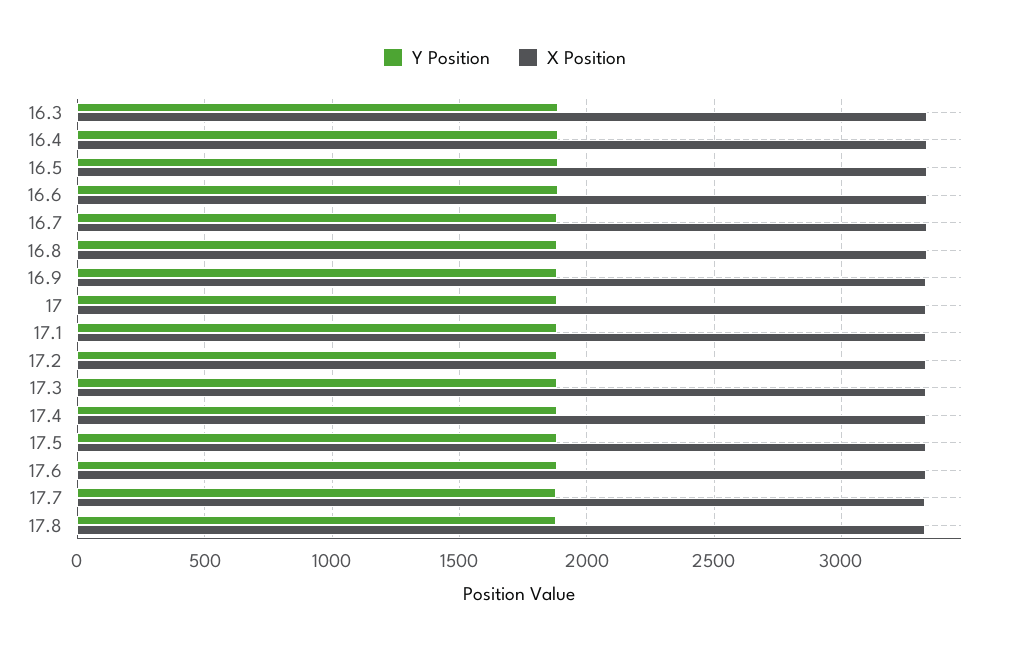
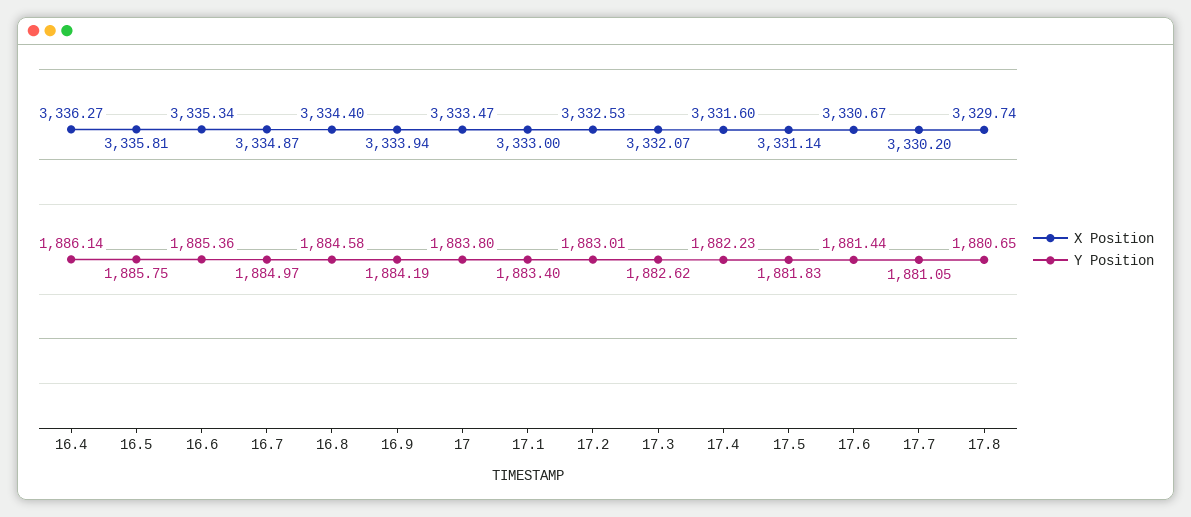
Y Position, 16.3: 1900 -> none
X Position, 16.3: 3350 -> none

